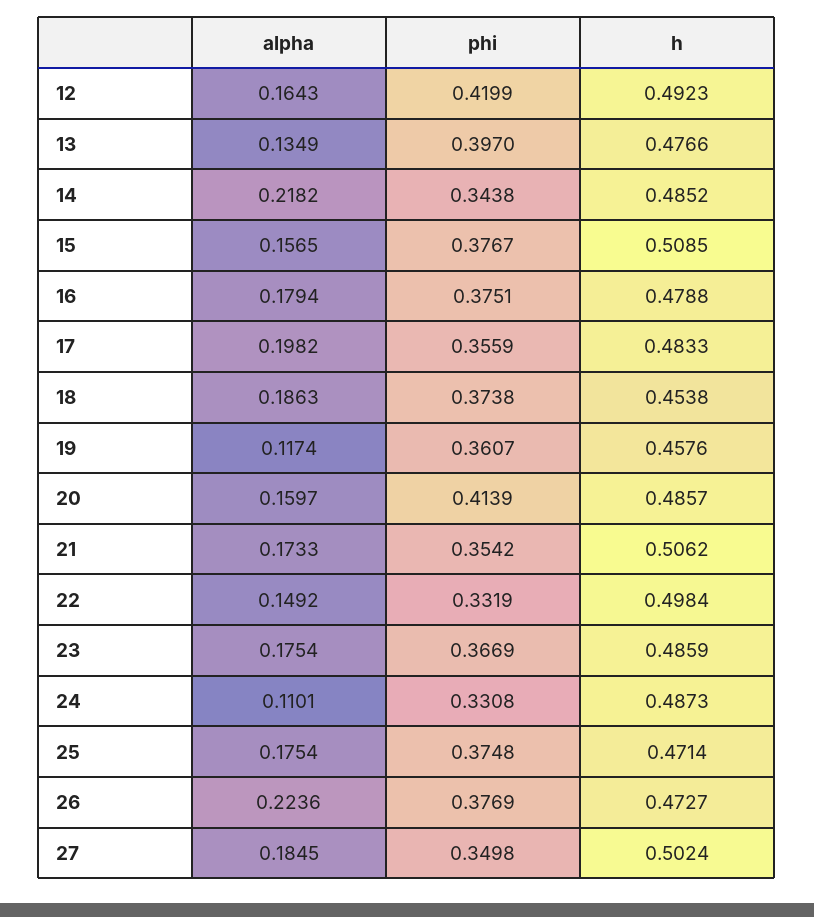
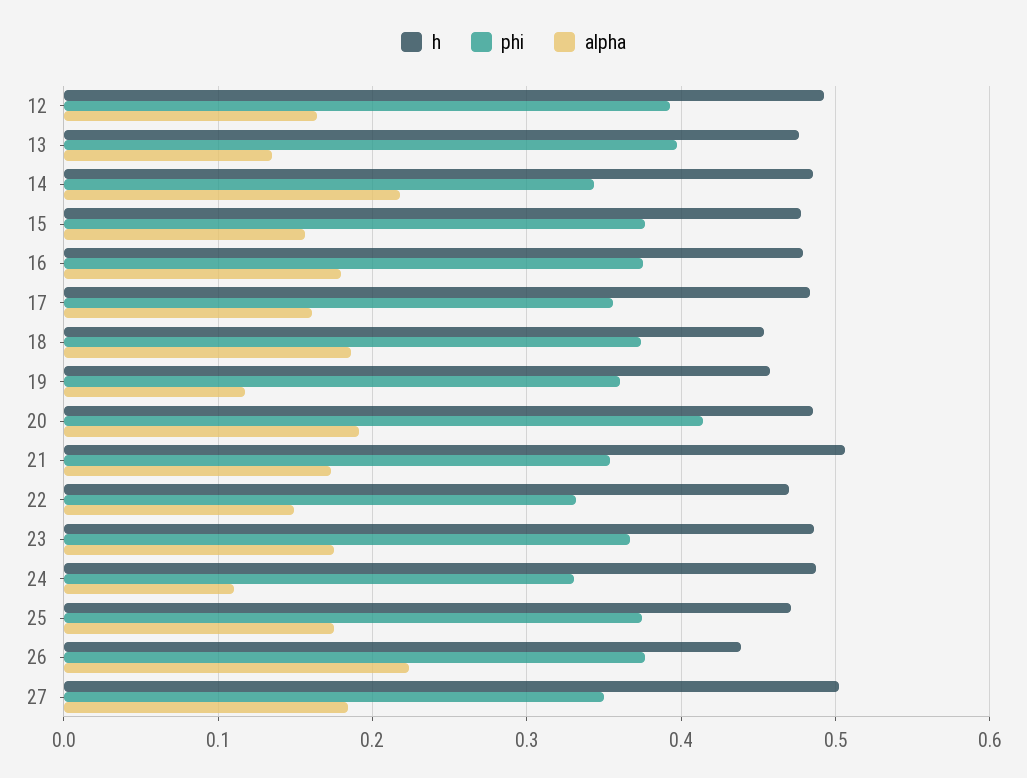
phi, 12: 0.4199 -> 0.39
h, 15: 0.5085 -> 0.48
alpha, 17: 0.1982 -> 0.16
alpha, 20: 0.1597 -> 0.19
h, 22: 0.4984 -> 0.47
h, 26: 0.4727 -> 0.44

